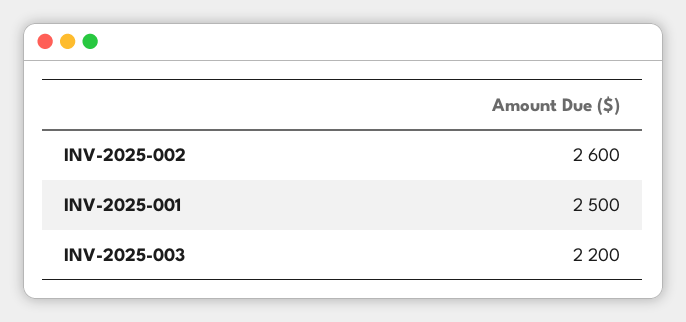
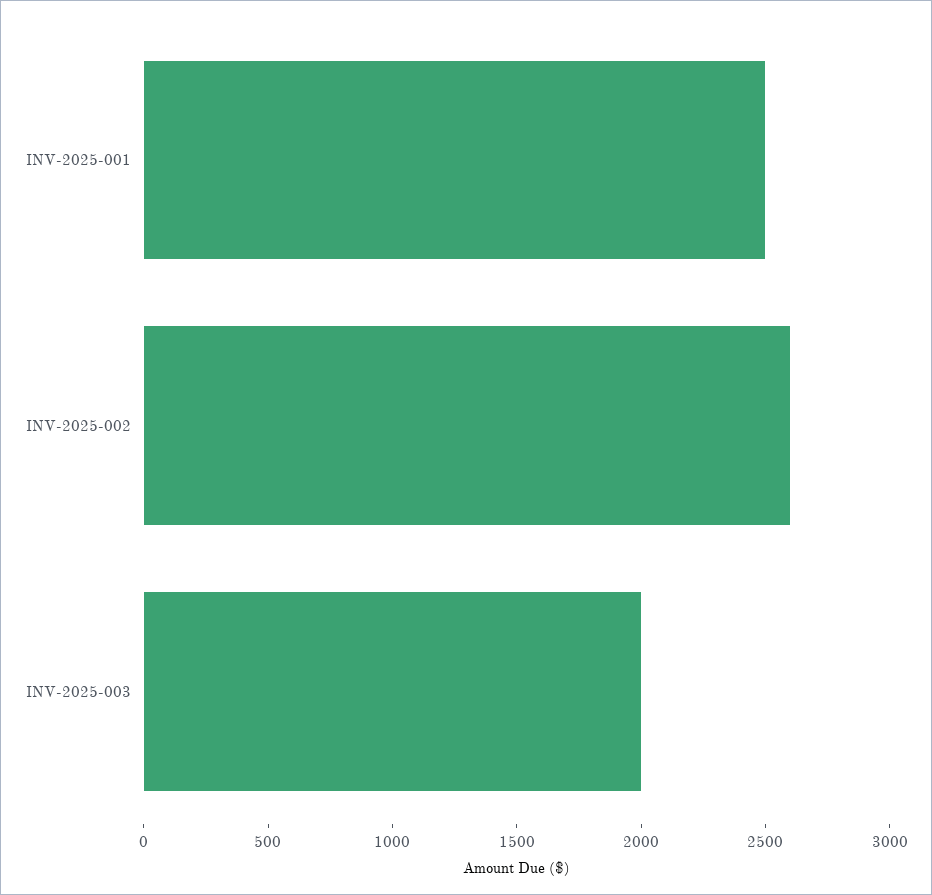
INV-2025-003: 2200 -> 2000

